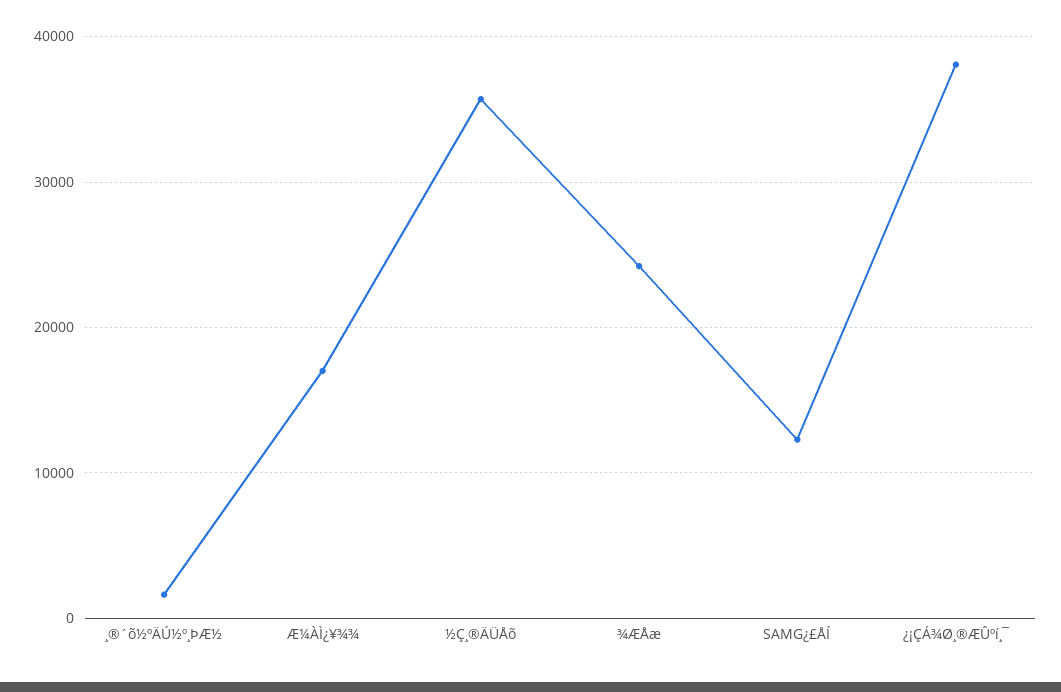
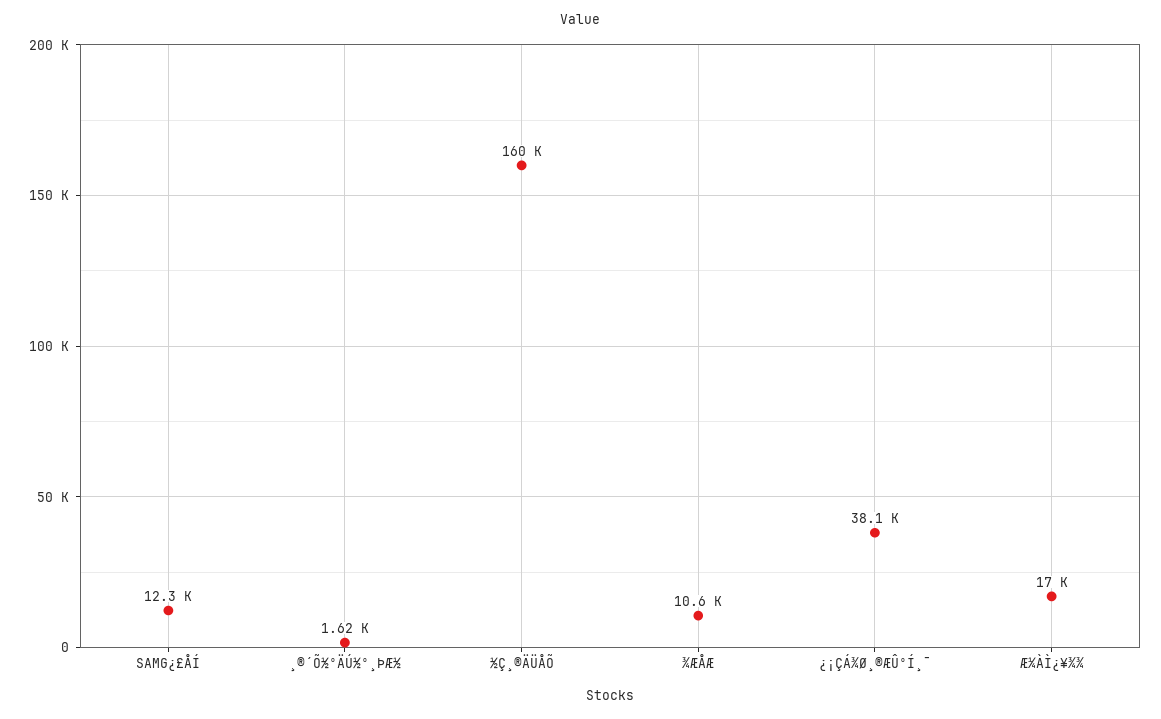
½Ç¸®ÄÜÅõ: 36000 -> 160000
¾ÆÅæ: 24000 -> 10600

